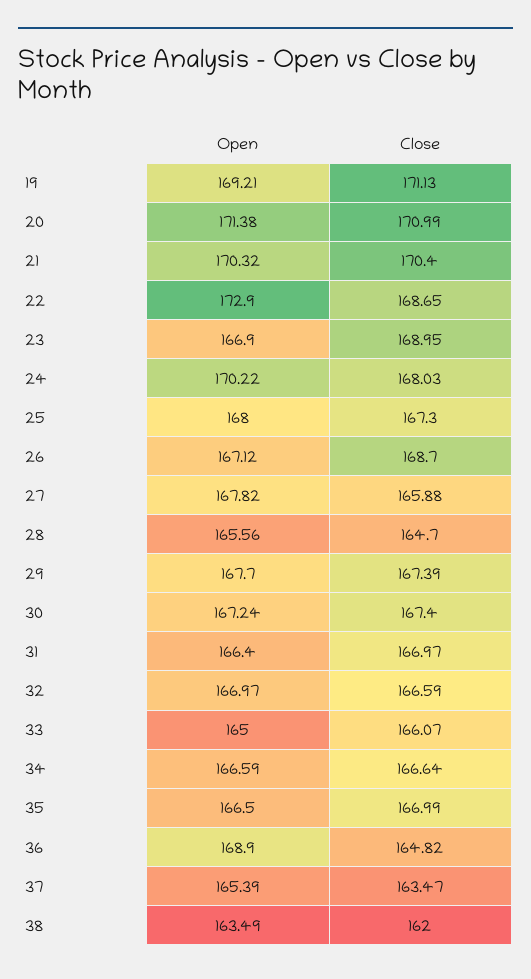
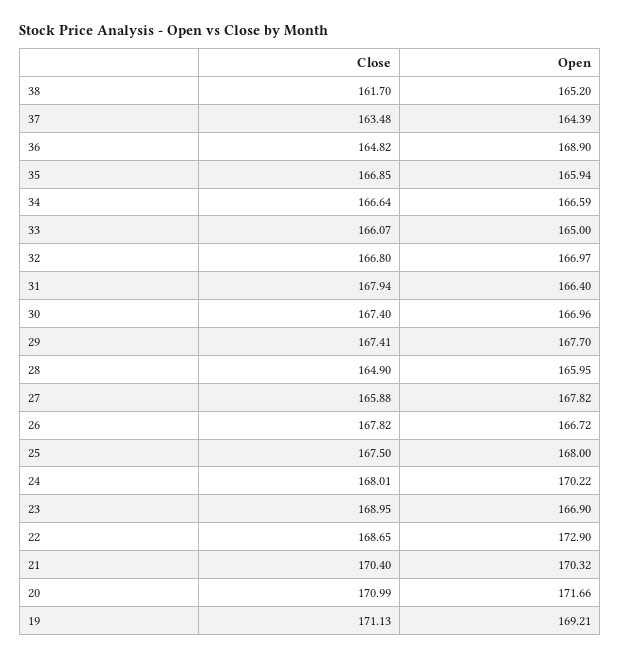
Open, 20: 171.38 -> 171.66
Close, 24: 168.03 -> 168.01
Close, 25: 167.3 -> 167.5
Open, 26: 167.12 -> 166.72
Close, 26: 168.7 -> 167.82
Open, 28: 165.56 -> 165.95
Close, 28: 164.7 -> 164.9
Close, 29: 167.39 -> 167.41
Open, 30: 167.24 -> 166.96
Close, 31: 166.97 -> 167.94
Close, 32: 166.59 -> 166.8
Open, 35: 166.5 -> 165.94
Close, 35: 166.99 -> 166.85
Open, 37: 165.39 -> 164.39
Close, 37: 163.47 -> 163.48
Open, 38: 163.49 -> 165.2
Close, 38: 162 -> 161.7

